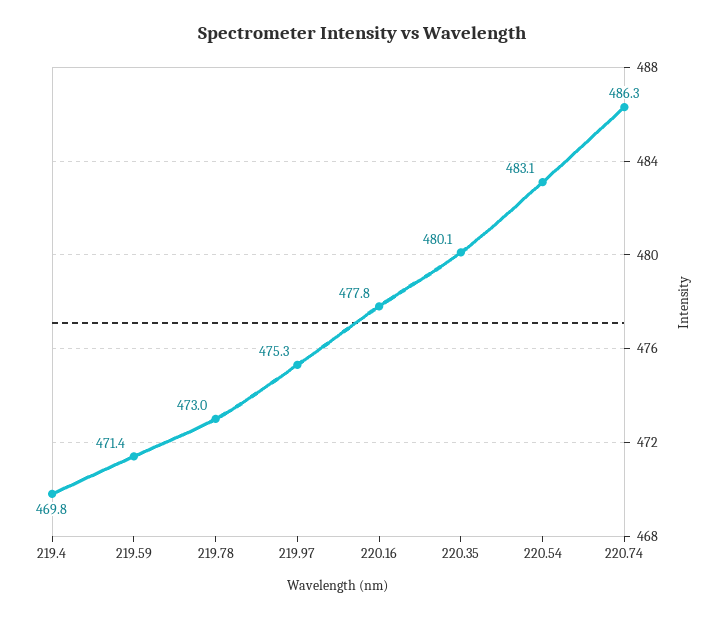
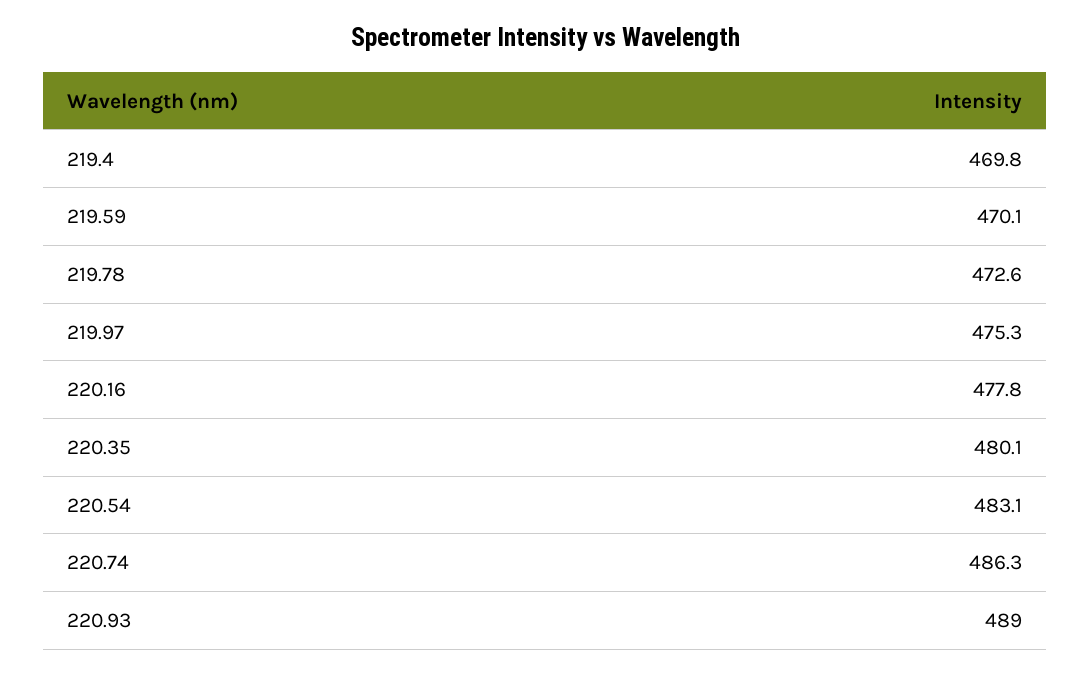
219.59: 471.4 -> 470.1
219.78: 473 -> 472.6
220.93: none -> 489

